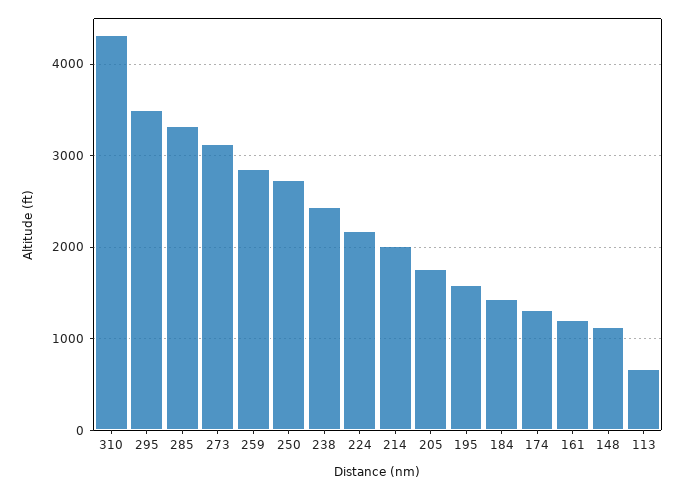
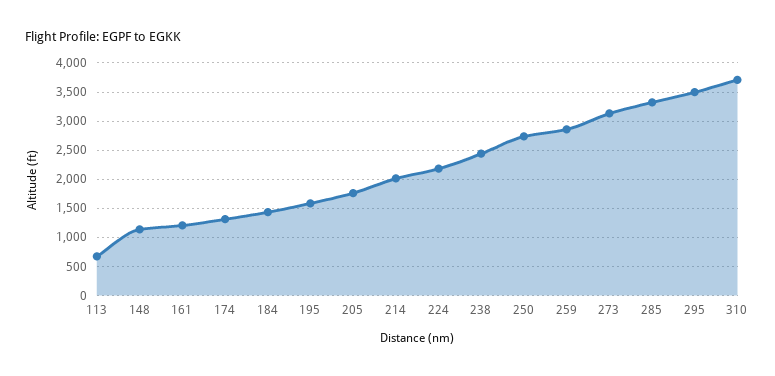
310: 4300 -> 3750

